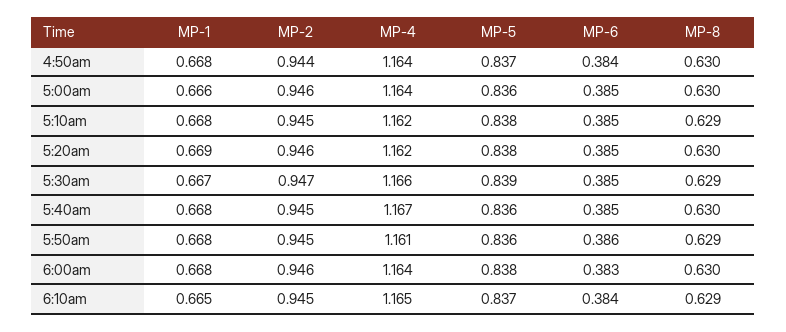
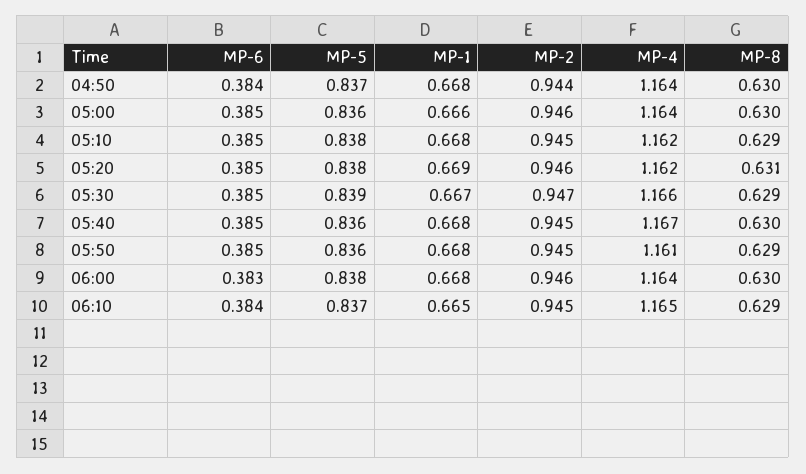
MP-8, 5:20am: 0.63 -> 0.631
MP-6, 5:50am: 0.386 -> 0.385

